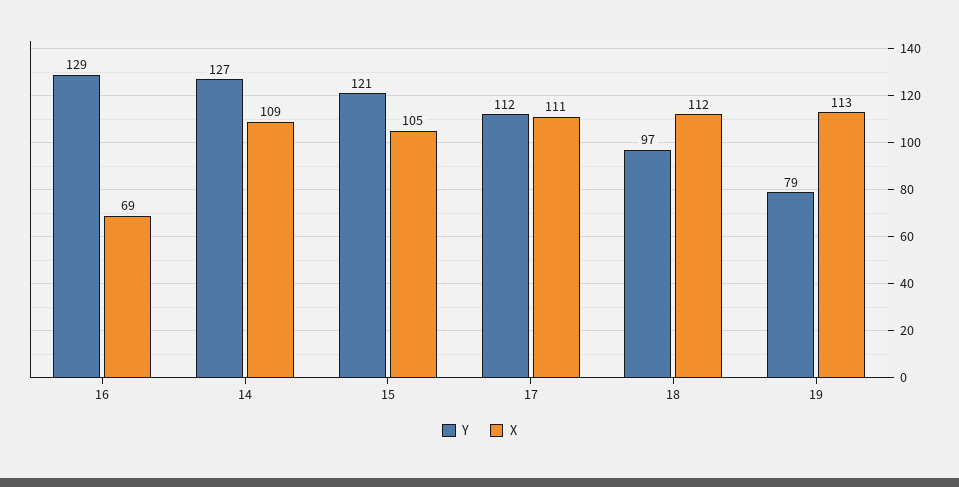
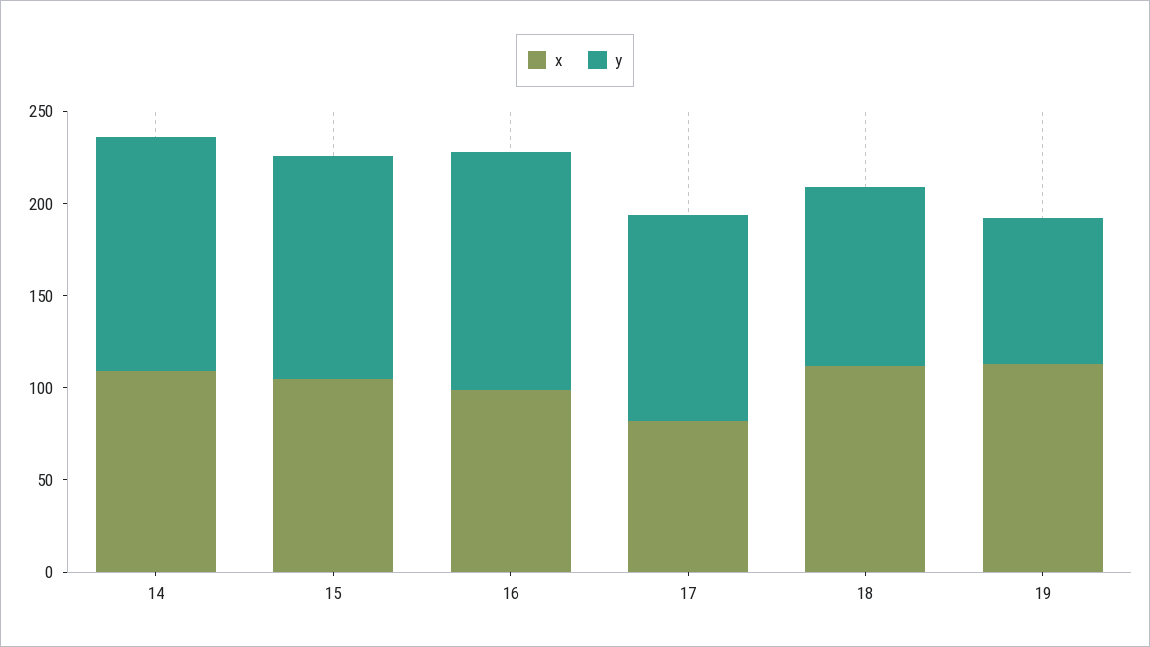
X, 16: 69 -> 100
X, 17: 111 -> 80

